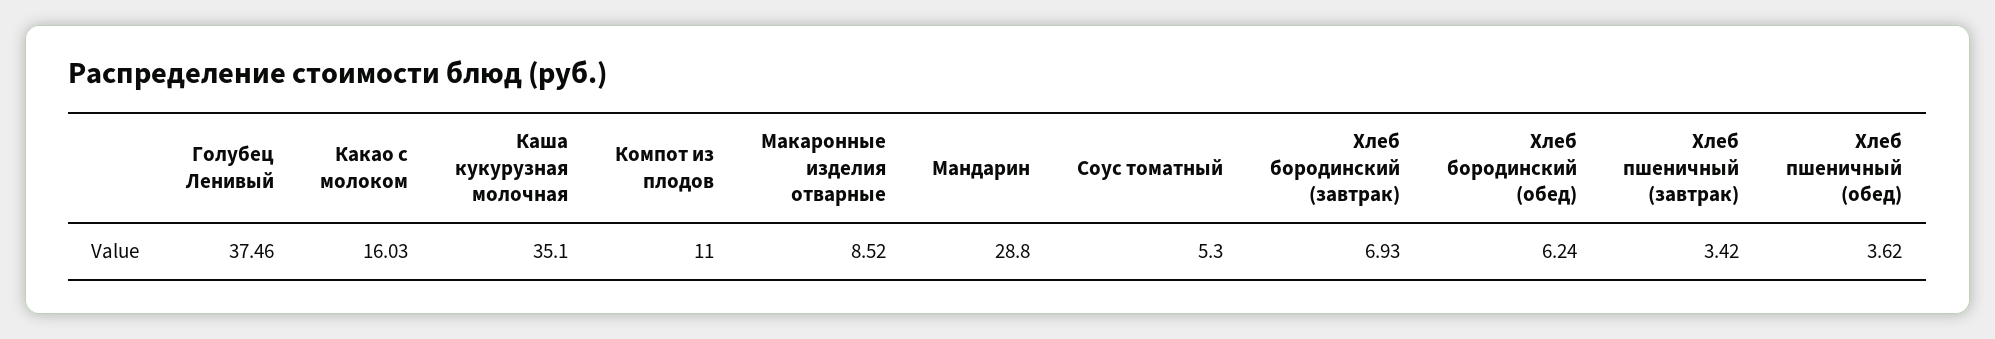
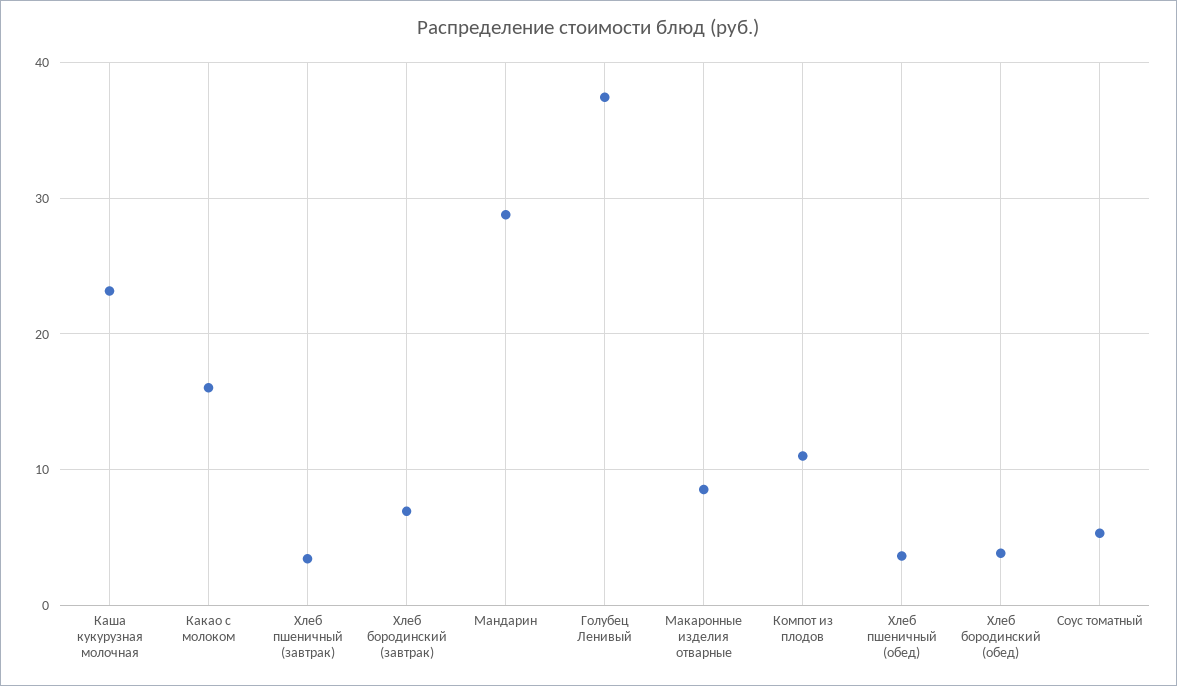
Каша кукурузная молочная: 35.1 -> 23
Хлеб бородинский (обед): 6.24 -> 4

